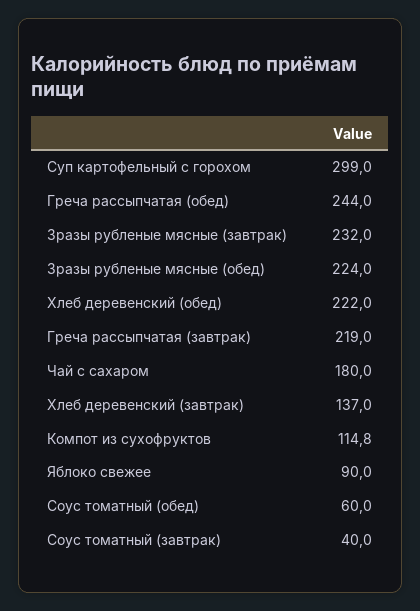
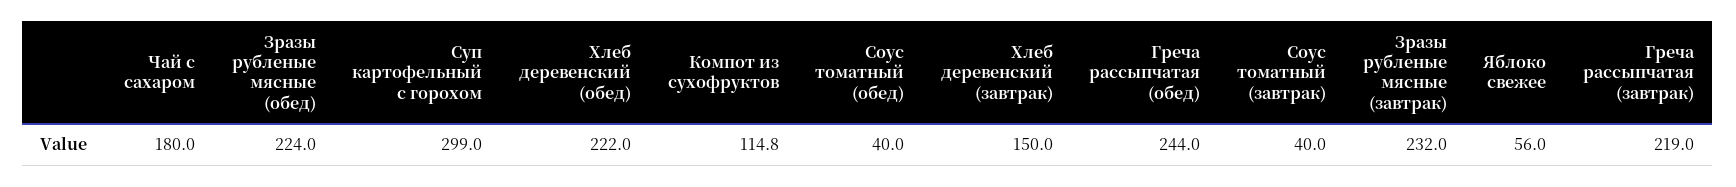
Хлеб деревенский (завтрак): 137 -> 150
Яблоко свежее: 90 -> 56
Соус томатный (обед): 60 -> 40

